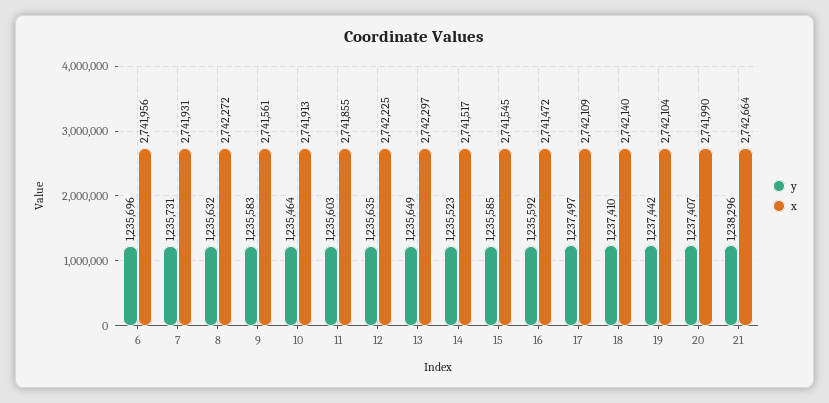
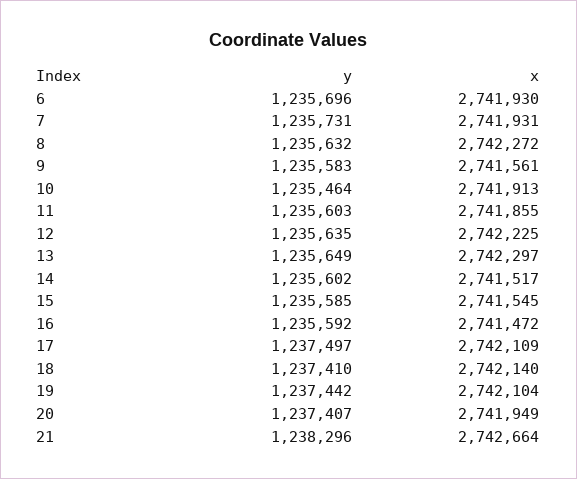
x, 6: 2741956 -> 2741930
y, 14: 1235523 -> 1235602
x, 20: 2741990 -> 2741949

